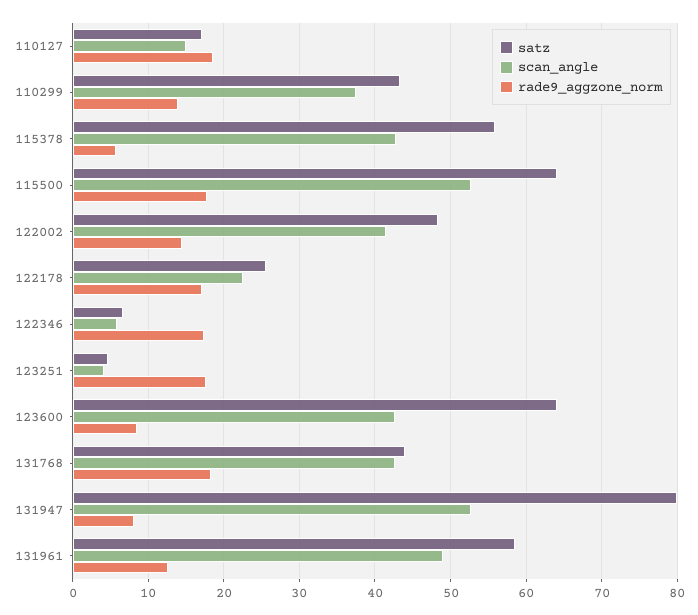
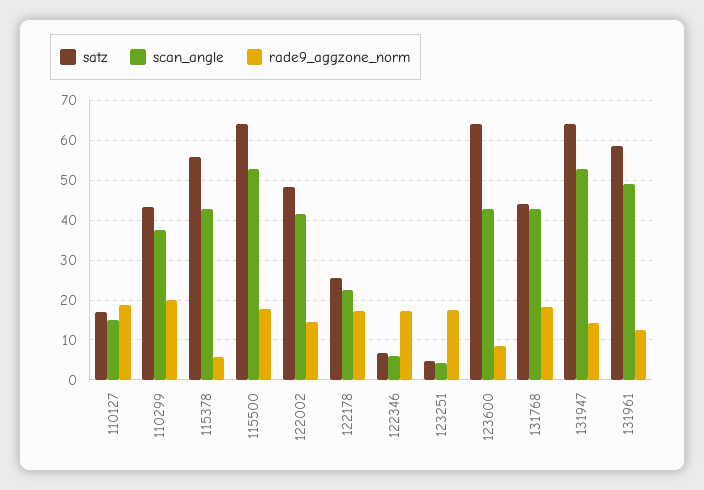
rade9_aggzone_norm, 110299: 14 -> 20
satz, 131947: 80 -> 64
rade9_aggzone_norm, 131947: 8 -> 14

